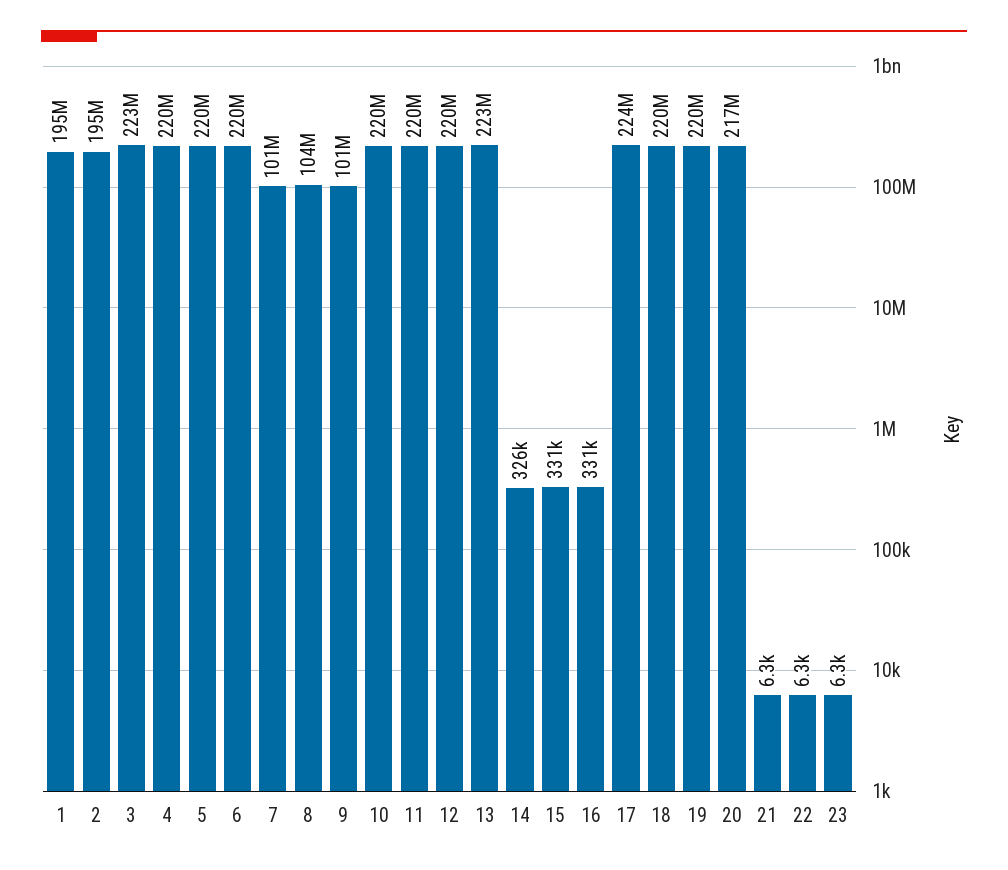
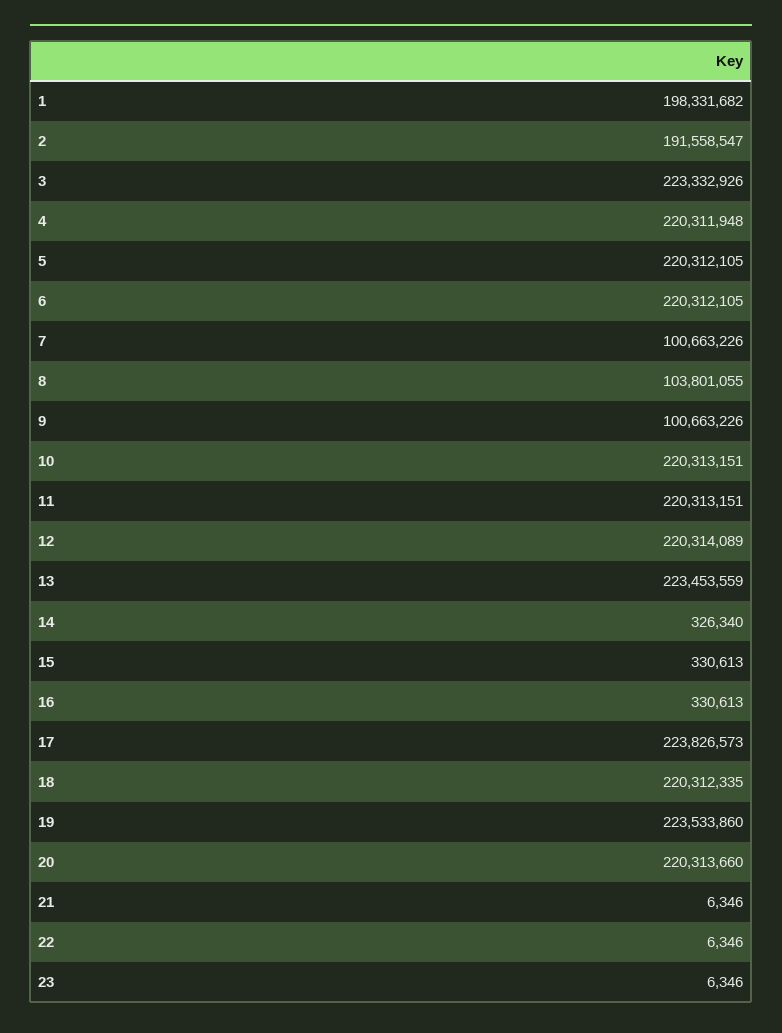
1: 195000000 -> 198331682
2: 195000000 -> 191558547
19: 220000000 -> 223533860
20: 217000000 -> 220313660

